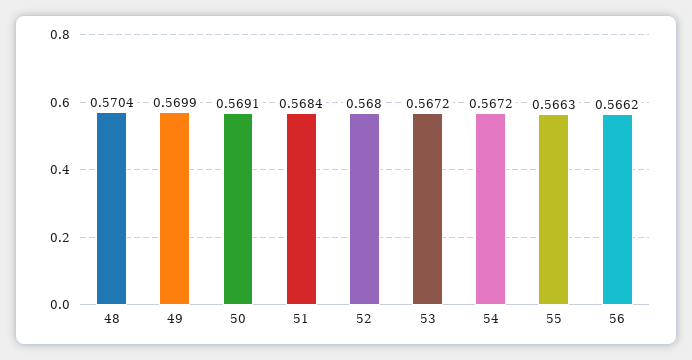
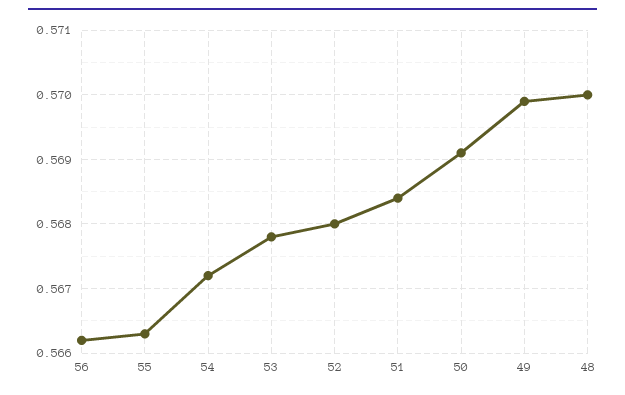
48: 0.5704 -> 0.57
53: 0.5672 -> 0.5678

